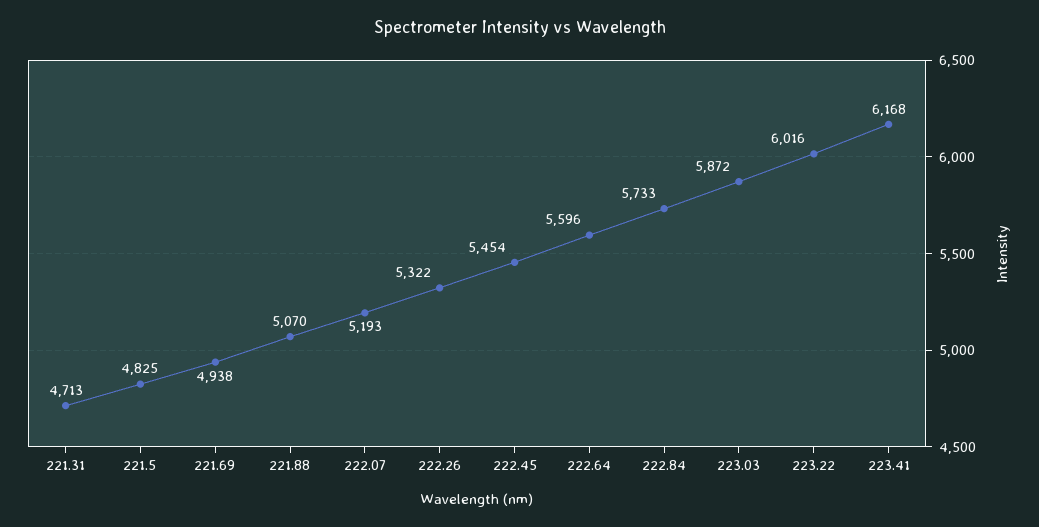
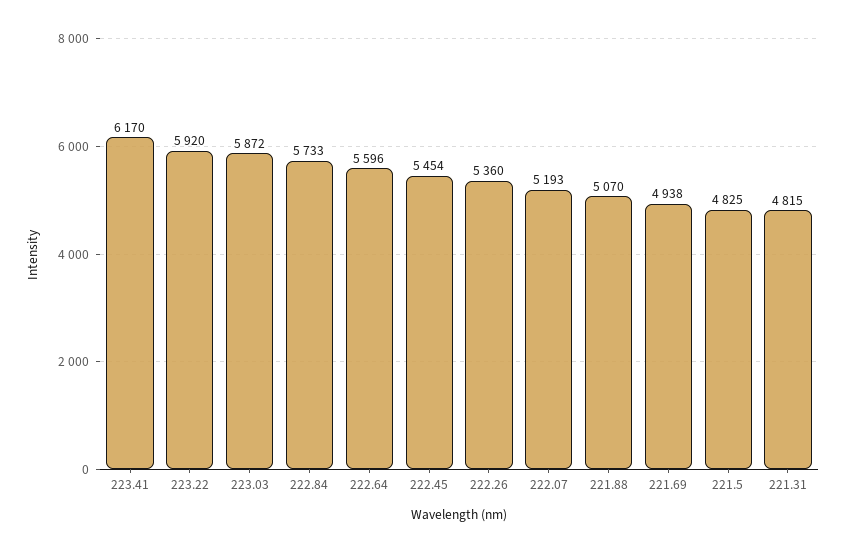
221.31: 4713 -> 4815
222.26: 5322 -> 5360
223.22: 6016 -> 5920
223.41: 6168 -> 6170

